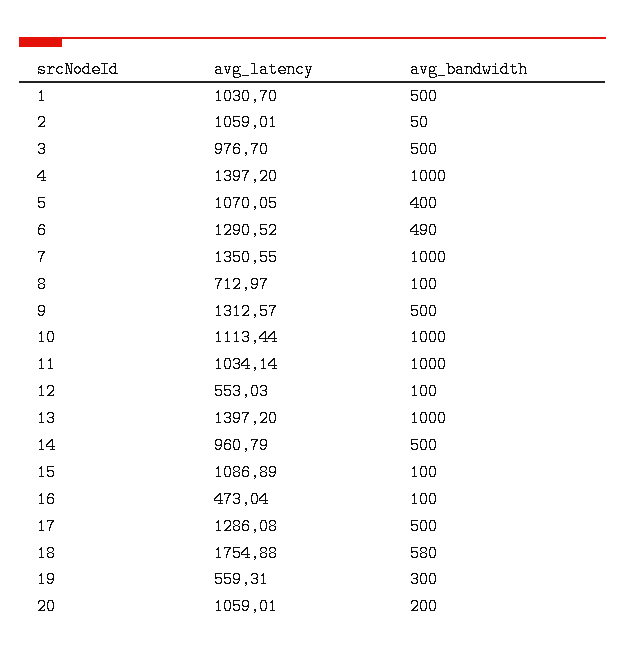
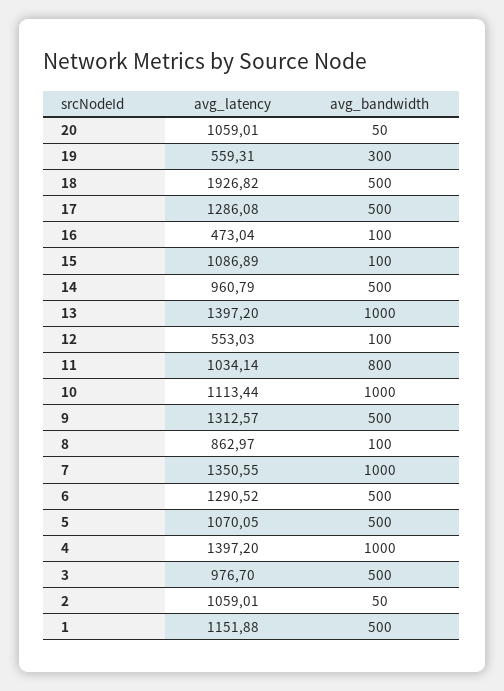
avg_latency, 1: 1030.7 -> 1151.88
avg_bandwidth, 5: 400 -> 500
avg_bandwidth, 6: 490 -> 500
avg_latency, 8: 712.97 -> 862.97
avg_bandwidth, 11: 1000 -> 800
avg_latency, 18: 1754.88 -> 1926.82
avg_bandwidth, 18: 580 -> 500
avg_bandwidth, 20: 200 -> 50

